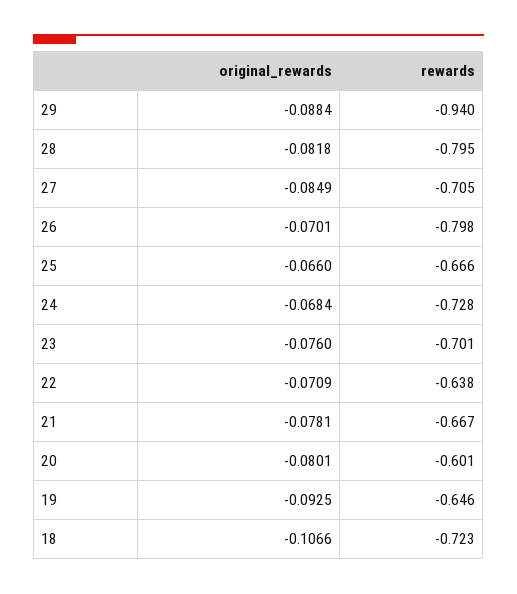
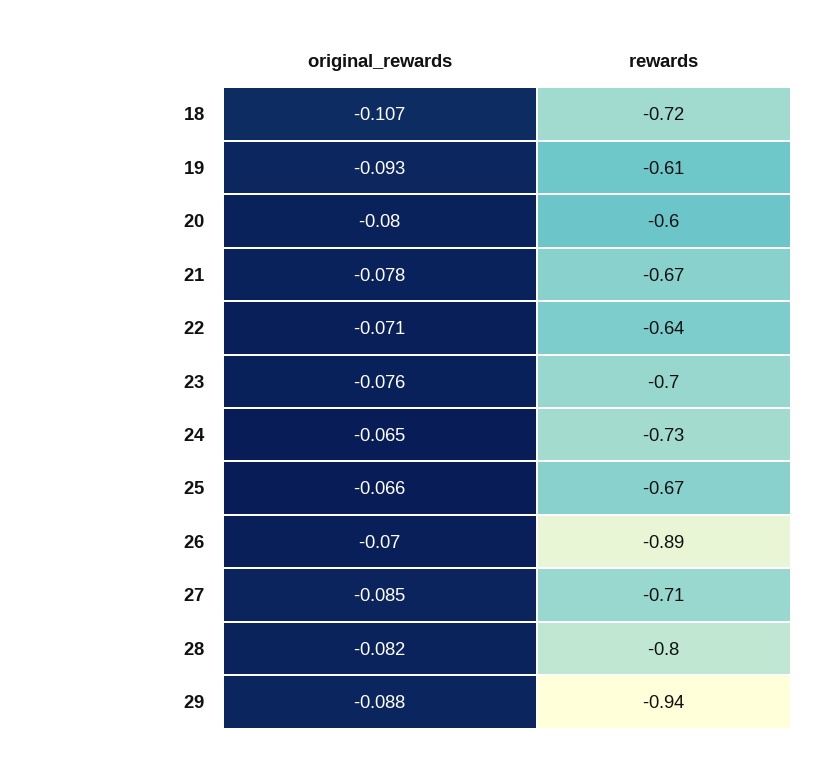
rewards, 26: -0.798 -> -0.89
original_rewards, 24: -0.0684 -> -0.065
rewards, 19: -0.646 -> -0.61

